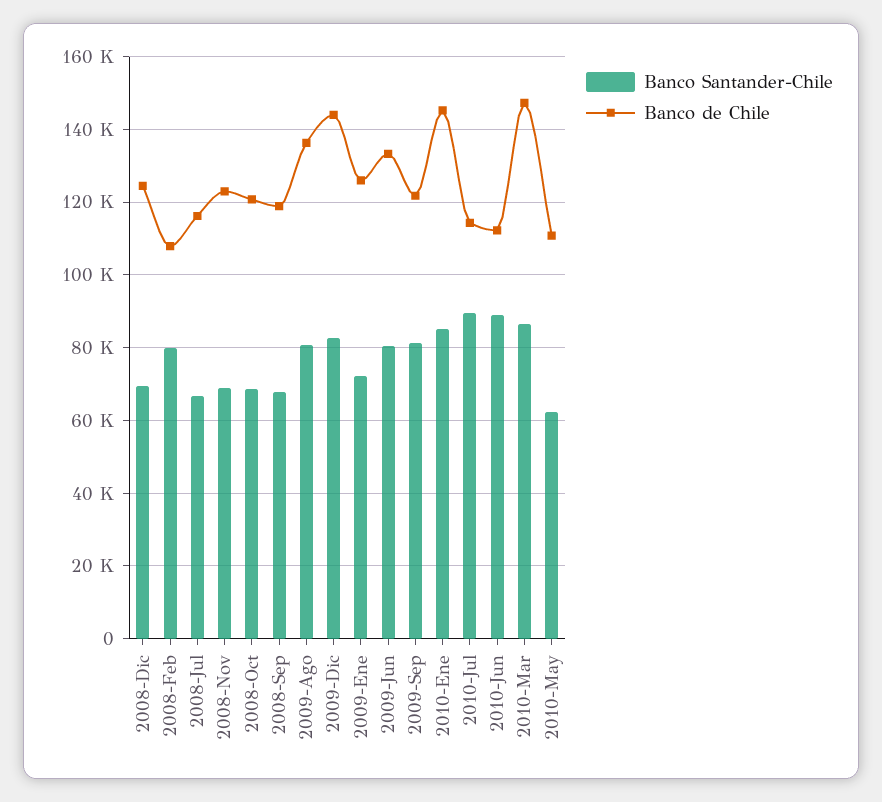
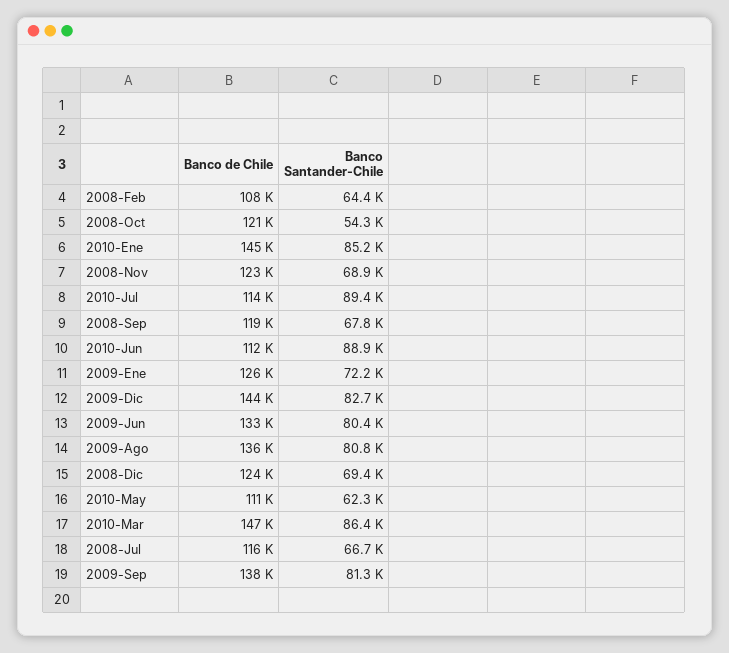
Banco Santander-Chile, 2008-Feb: 80000 -> 64400
Banco Santander-Chile, 2008-Oct: 68000 -> 54300
Banco de Chile, 2009-Sep: 122000 -> 138000

